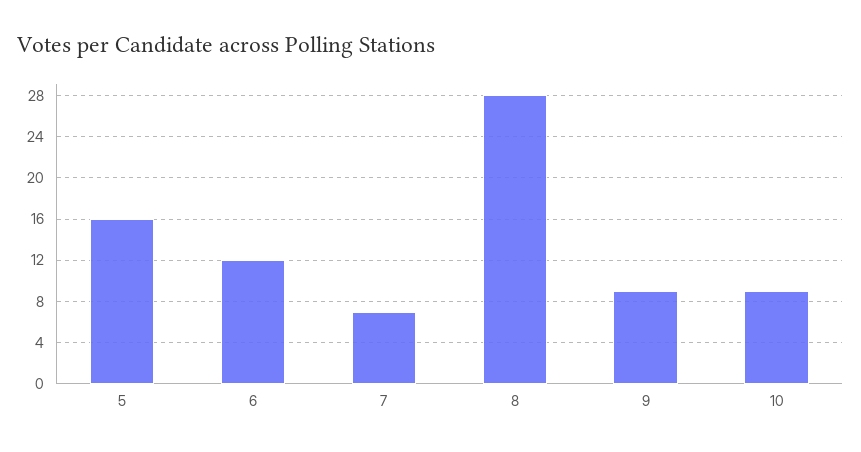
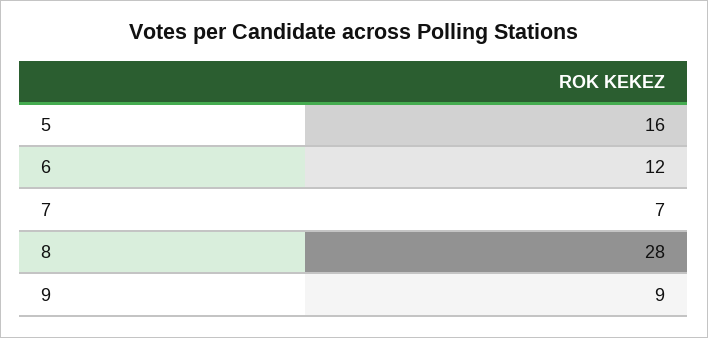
10: 9 -> none

